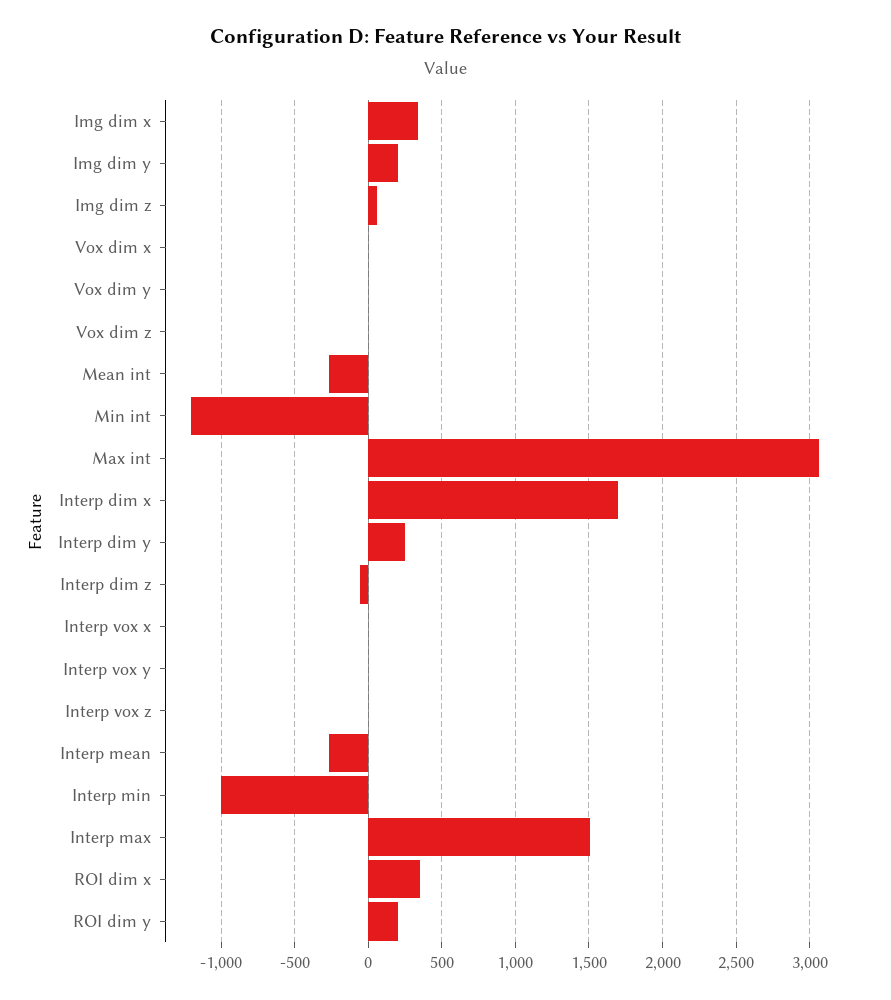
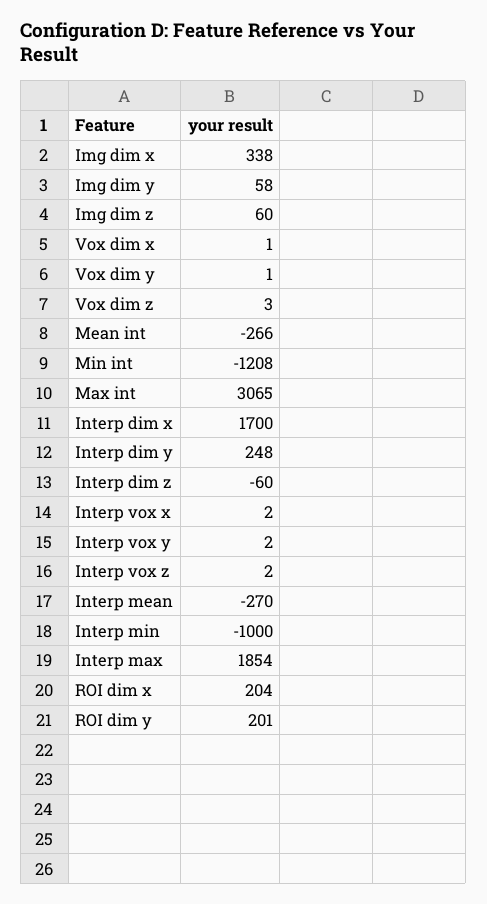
Img dim y: 200 -> 58
Interp max: 1500 -> 1854
ROI dim x: 350 -> 204

